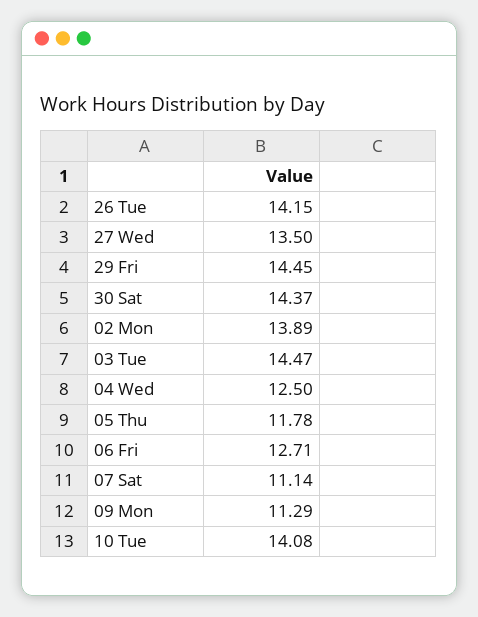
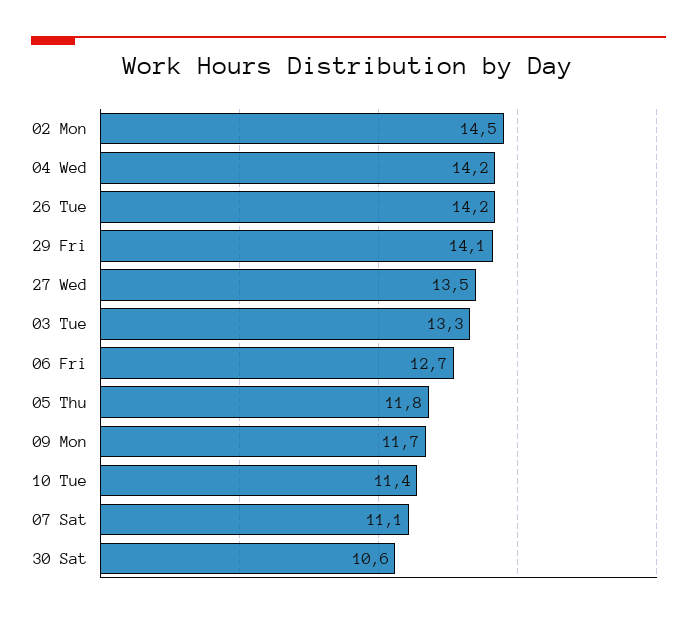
29 Fri: 14.45 -> 14.1
30 Sat: 14.37 -> 10.6
02 Mon: 13.89 -> 14.5
03 Tue: 14.47 -> 13.3
04 Wed: 12.5 -> 14.2
09 Mon: 11.29 -> 11.7
10 Tue: 14.08 -> 11.4

